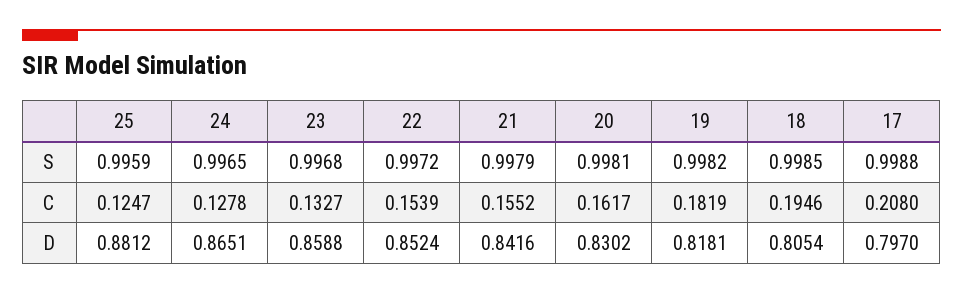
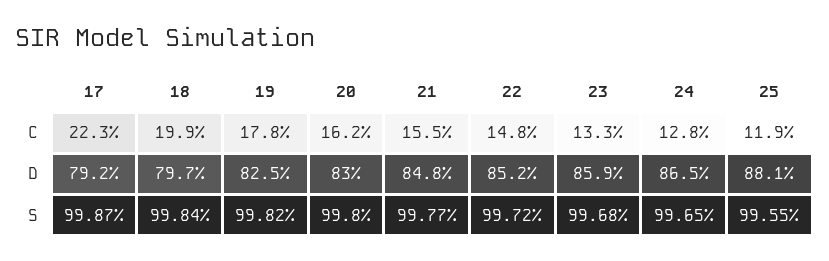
25, S: 0.9959 -> 0.9955
21, S: 0.9979 -> 0.9977
20, S: 0.9981 -> 0.998
18, S: 0.9985 -> 0.9984
17, S: 0.9988 -> 0.9987
25, C: 0.1247 -> 0.119
22, C: 0.1539 -> 0.148
19, C: 0.1819 -> 0.178
18, C: 0.1946 -> 0.199
17, C: 0.208 -> 0.223
21, D: 0.8416 -> 0.848
19, D: 0.8181 -> 0.825
18, D: 0.8054 -> 0.797
17, D: 0.797 -> 0.792

